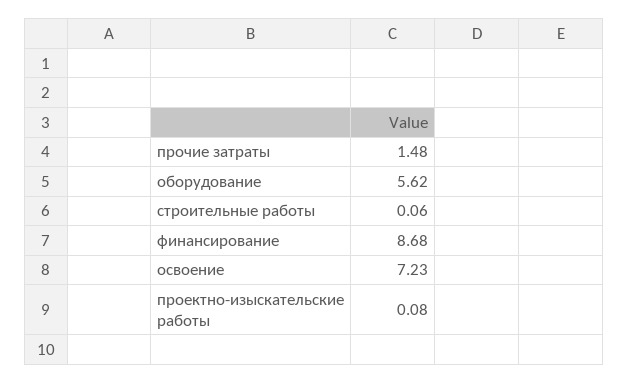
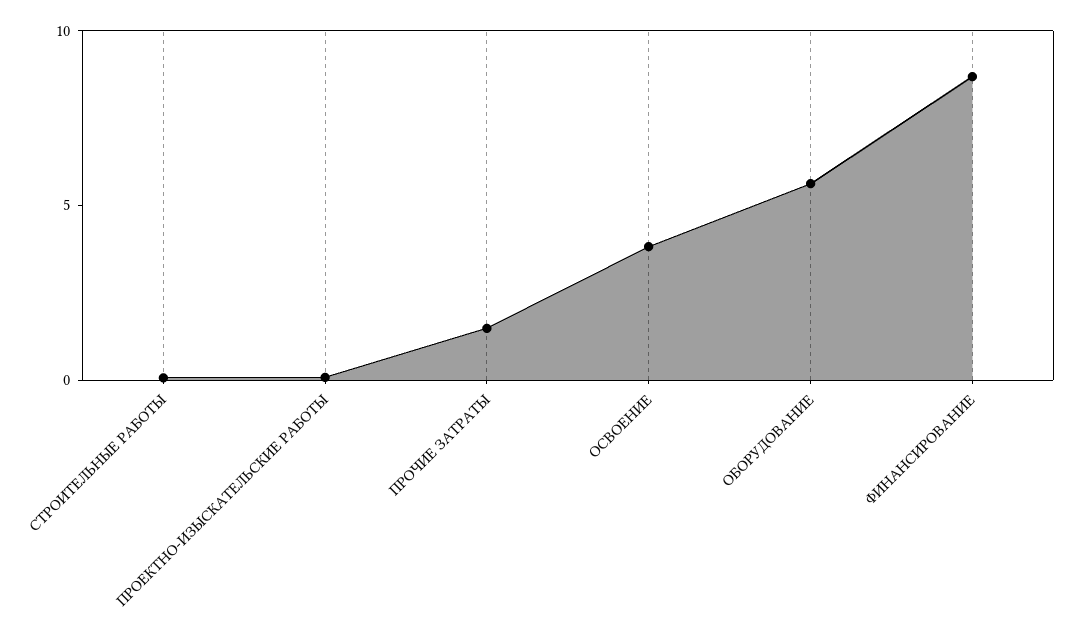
освоение: 7.23 -> 4

